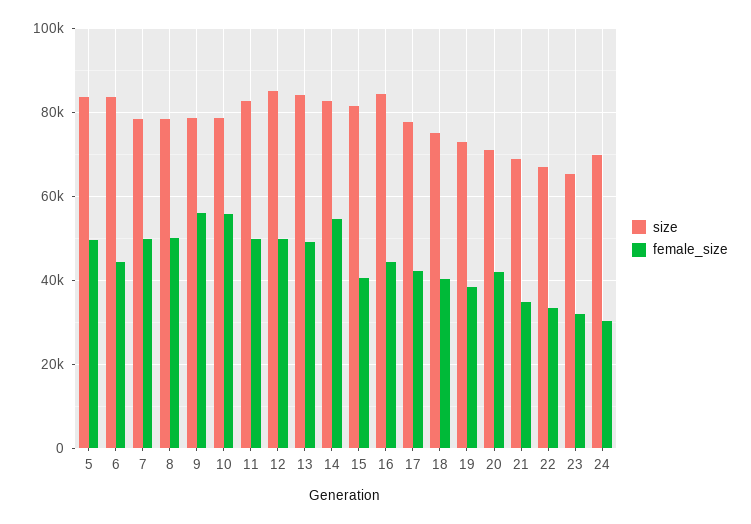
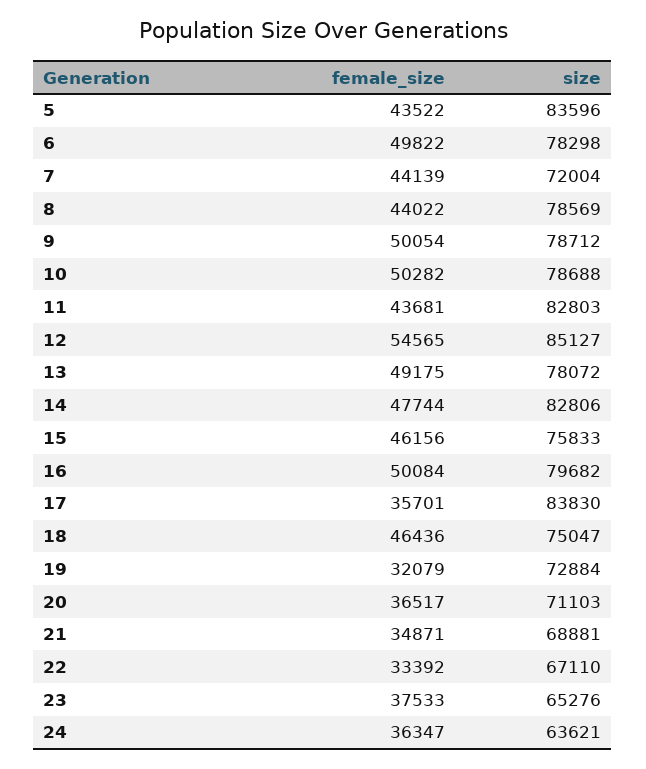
female_size, 5: 50000 -> 43522
size, 6: 84000 -> 78298
female_size, 6: 44000 -> 49822
size, 7: 78000 -> 72004
female_size, 7: 50000 -> 44139
female_size, 8: 50000 -> 44022
female_size, 9: 56000 -> 50054
female_size, 10: 56000 -> 50282
female_size, 11: 50000 -> 43681
female_size, 12: 50000 -> 54565
size, 13: 84000 -> 78072
female_size, 14: 54000 -> 47744
size, 15: 82000 -> 75833
female_size, 15: 40000 -> 46156
size, 16: 84000 -> 79682
female_size, 16: 44000 -> 50084
size, 17: 78000 -> 83830
female_size, 17: 42000 -> 35701
female_size, 18: 40000 -> 46436
female_size, 19: 38000 -> 32079
female_size, 20: 42000 -> 36517
female_size, 23: 32000 -> 37533
size, 24: 70000 -> 63621
female_size, 24: 30000 -> 36347

